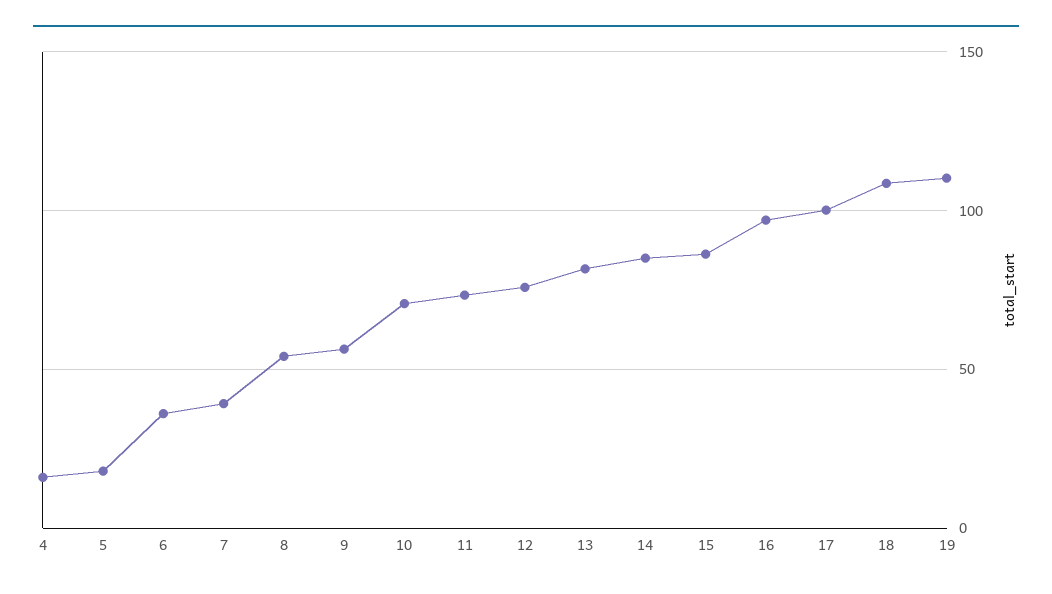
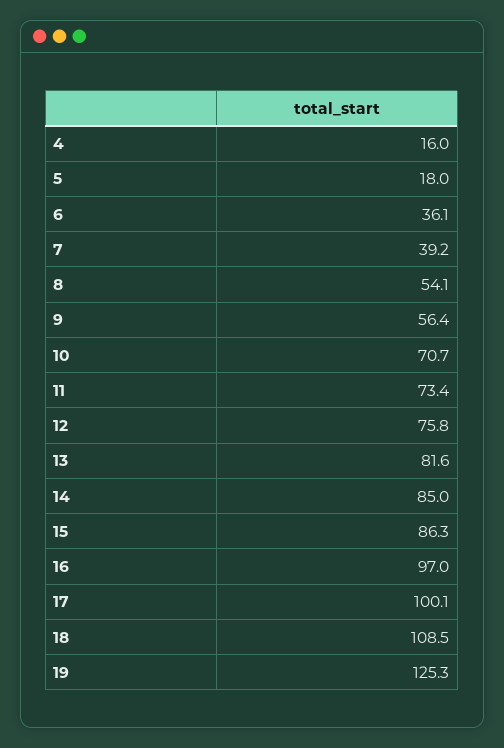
19: 110 -> 125.3

